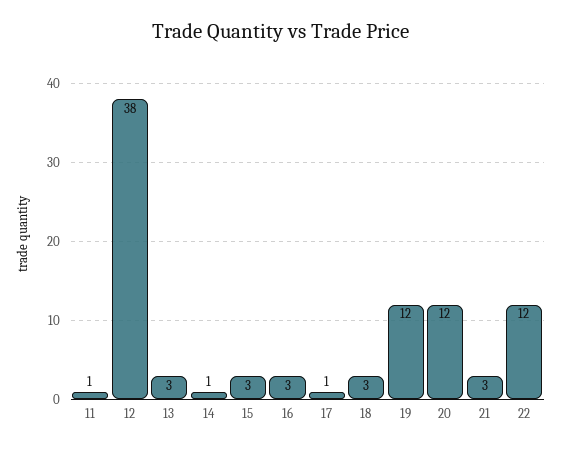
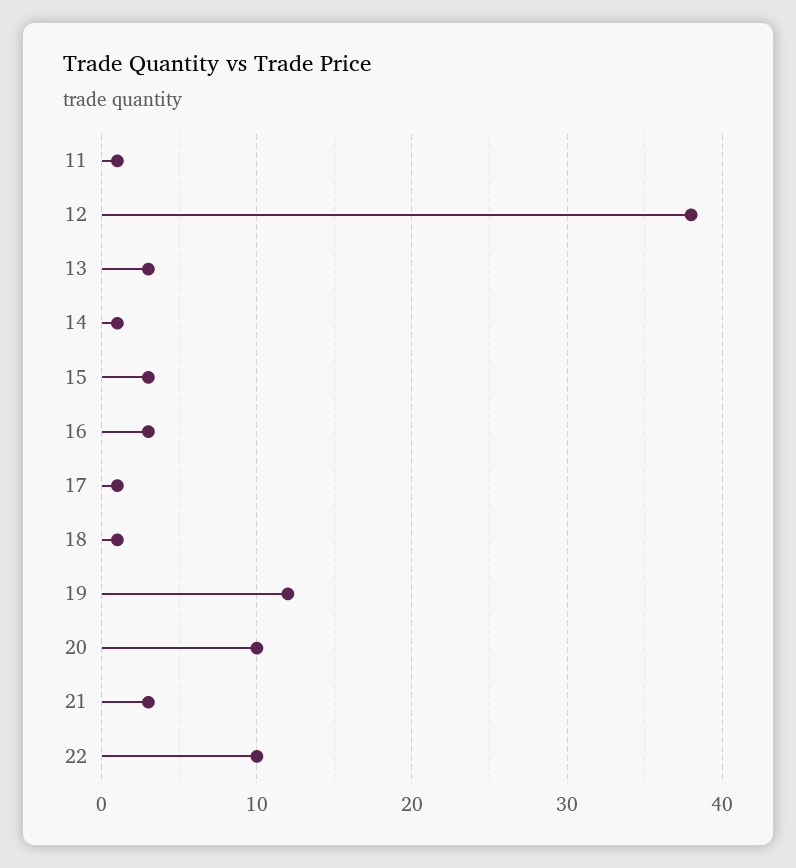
18: 3 -> 1
20: 12 -> 10
22: 12 -> 10

